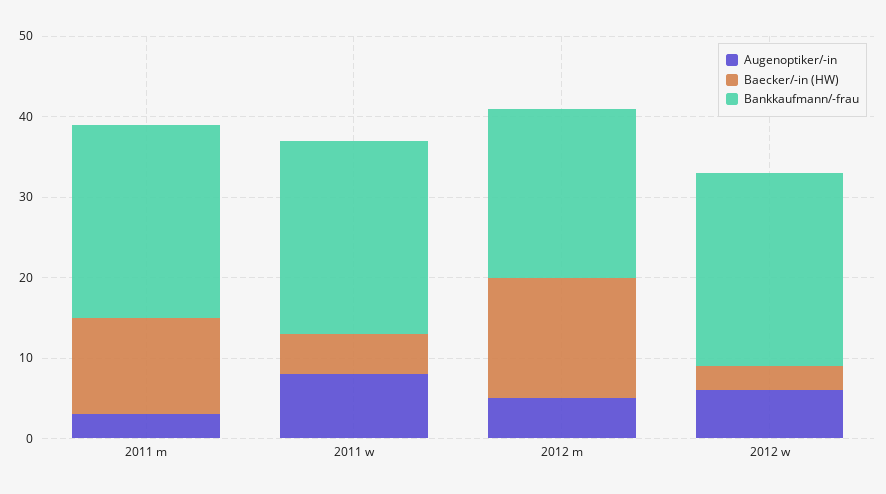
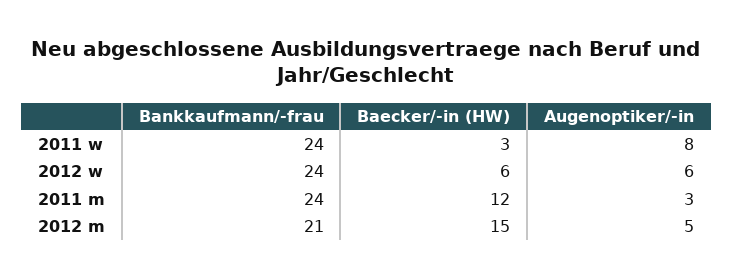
Baecker/-in (HW), 2011 w: 5 -> 3
Baecker/-in (HW), 2012 w: 3 -> 6

